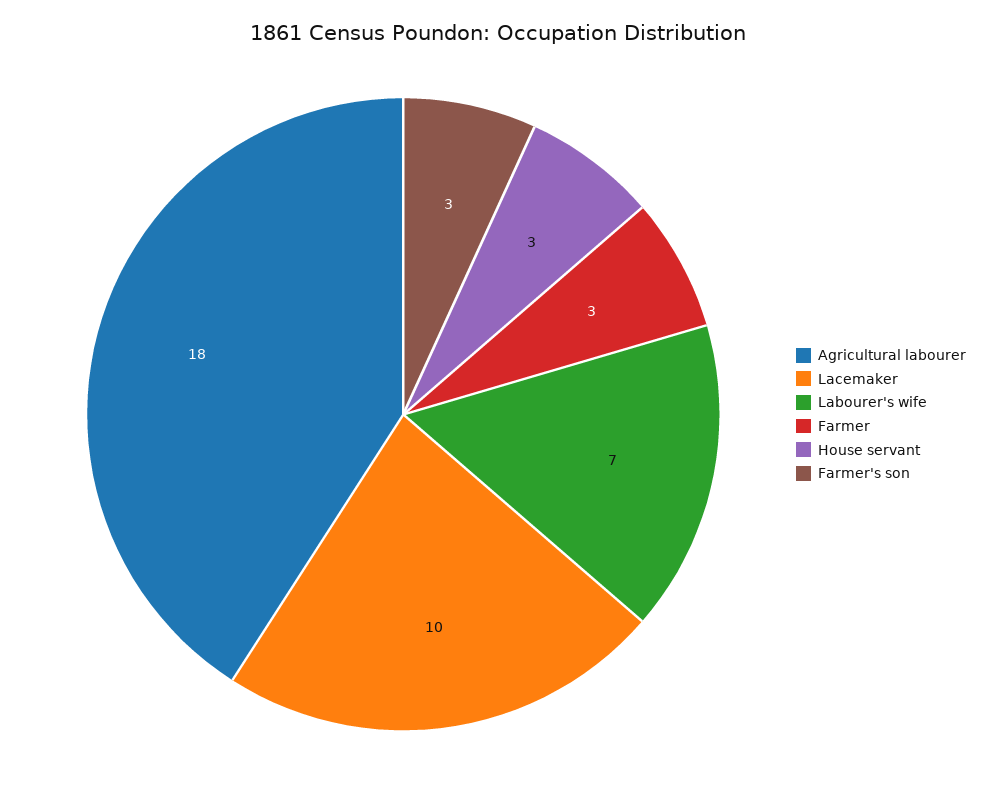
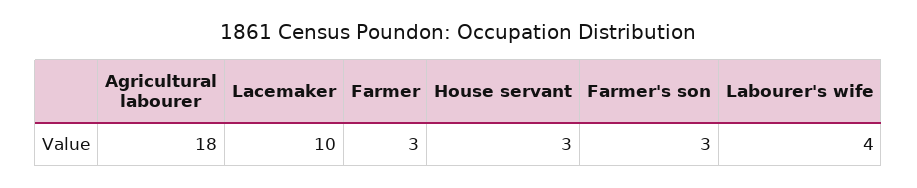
Labourer's wife: 7 -> 4

